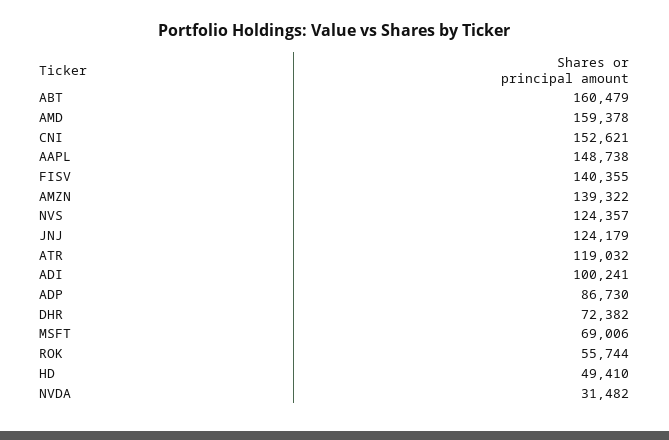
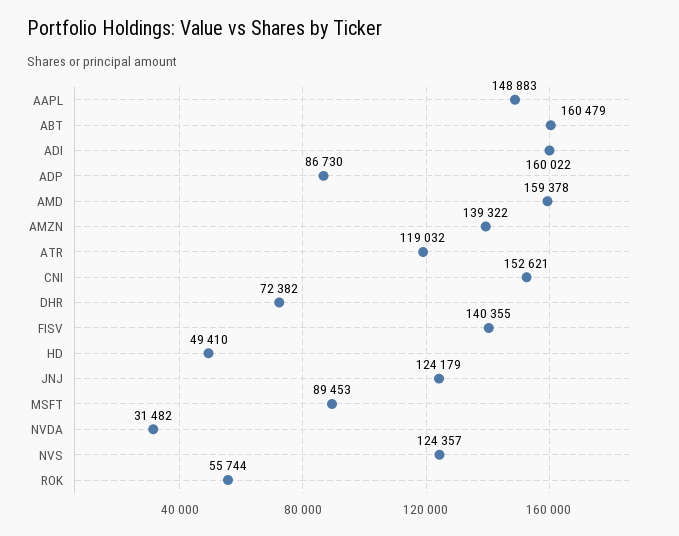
AAPL: 148738 -> 148883
ADI: 100241 -> 160022
MSFT: 69006 -> 89453

